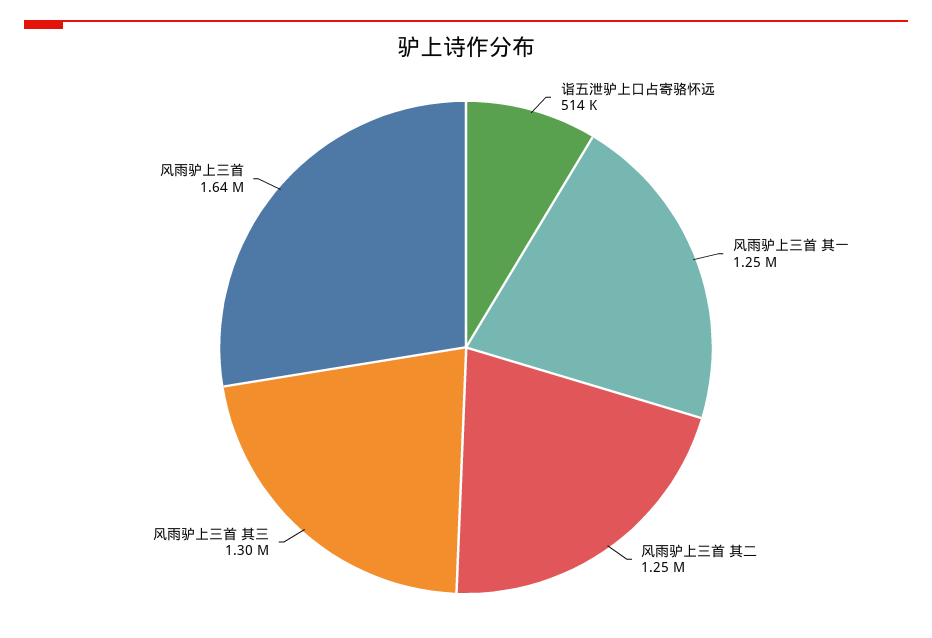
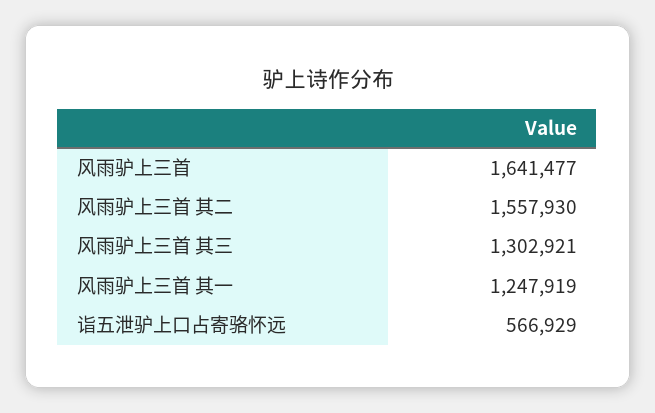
诣五泄驴上口占寄骆怀远: 514000 -> 566929
风雨驴上三首 其二: 1250000 -> 1557930

